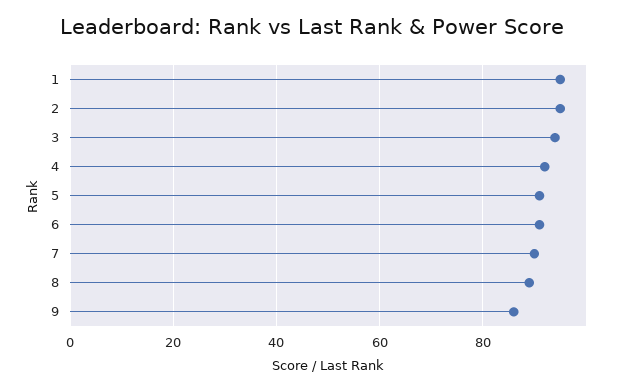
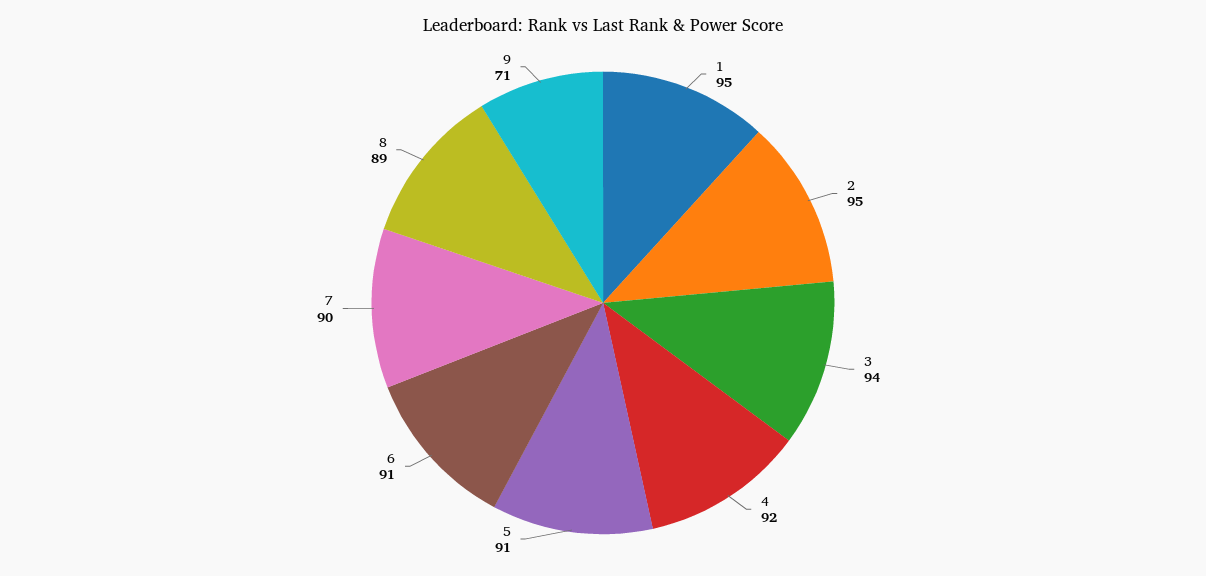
9: 85 -> 71

